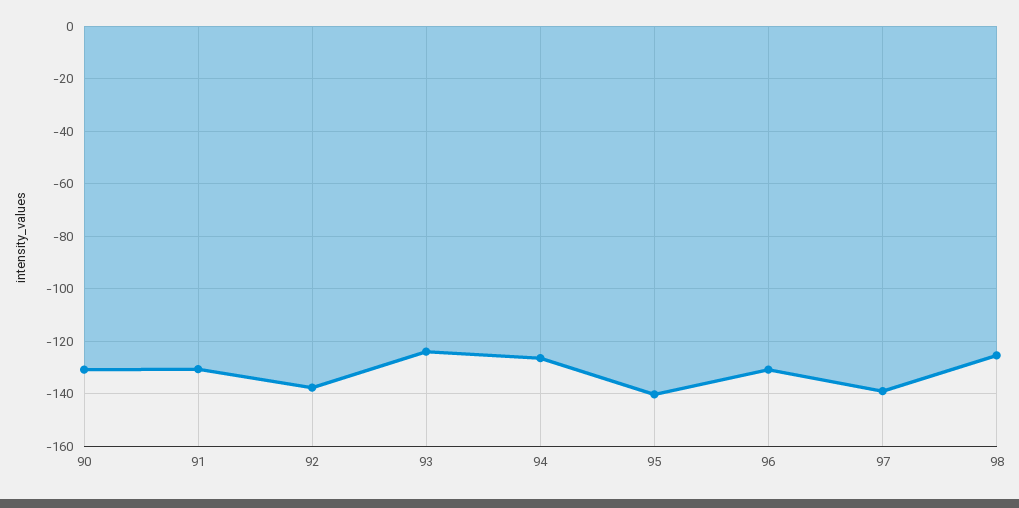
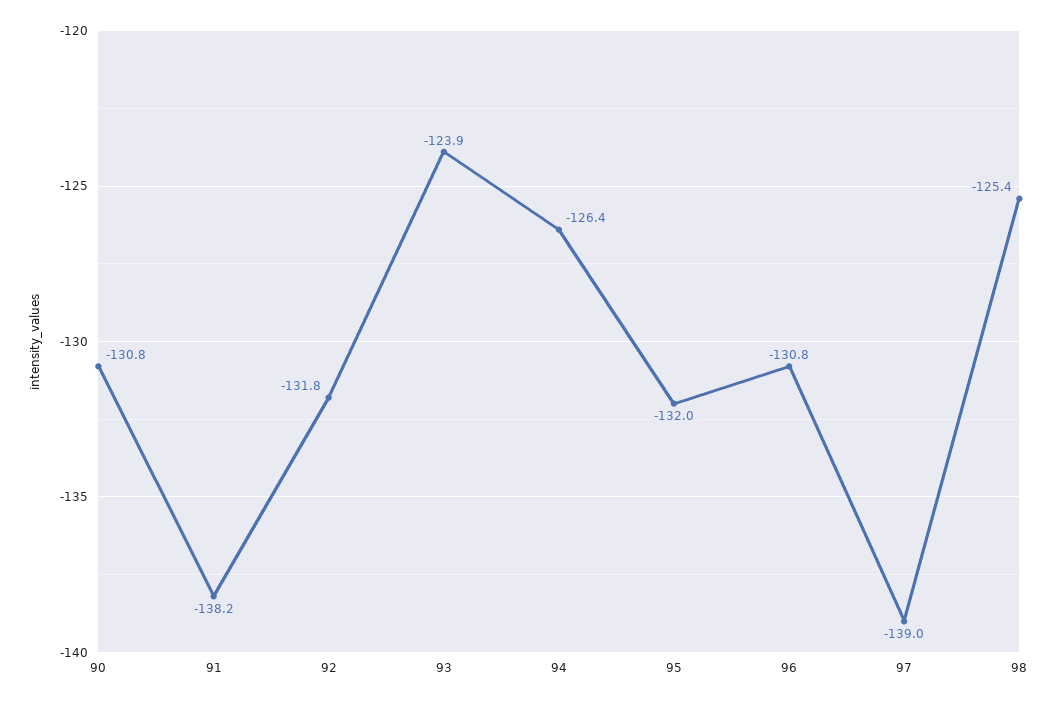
91: -130 -> -138.2
92: -137.5 -> -131.8
95: -140 -> -132

